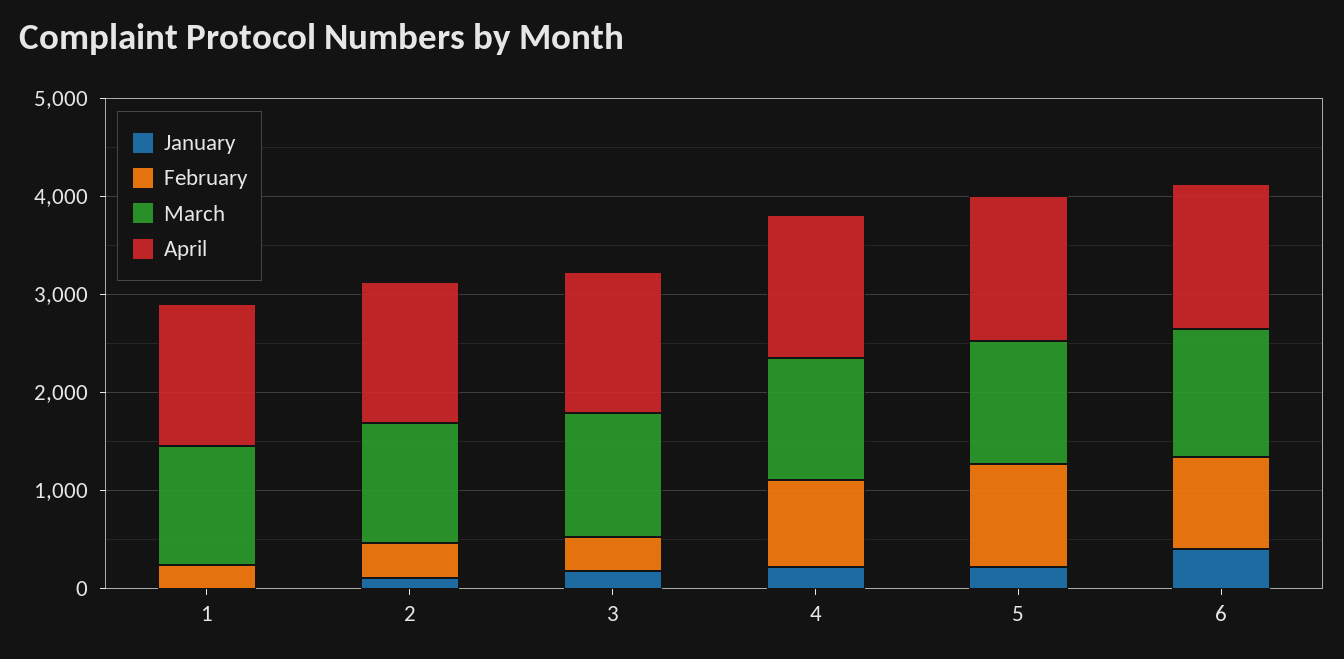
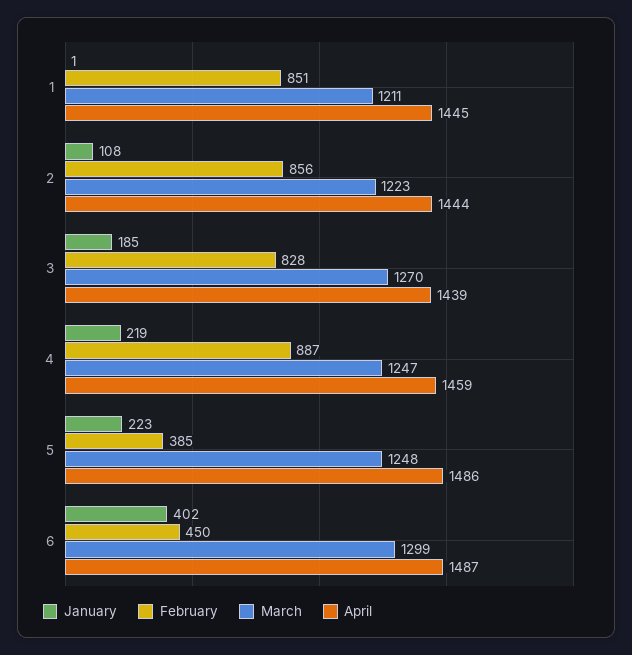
February, 1: 200 -> 851
February, 2: 400 -> 856
February, 3: 400 -> 828
February, 5: 1000 -> 385
February, 6: 1000 -> 450

